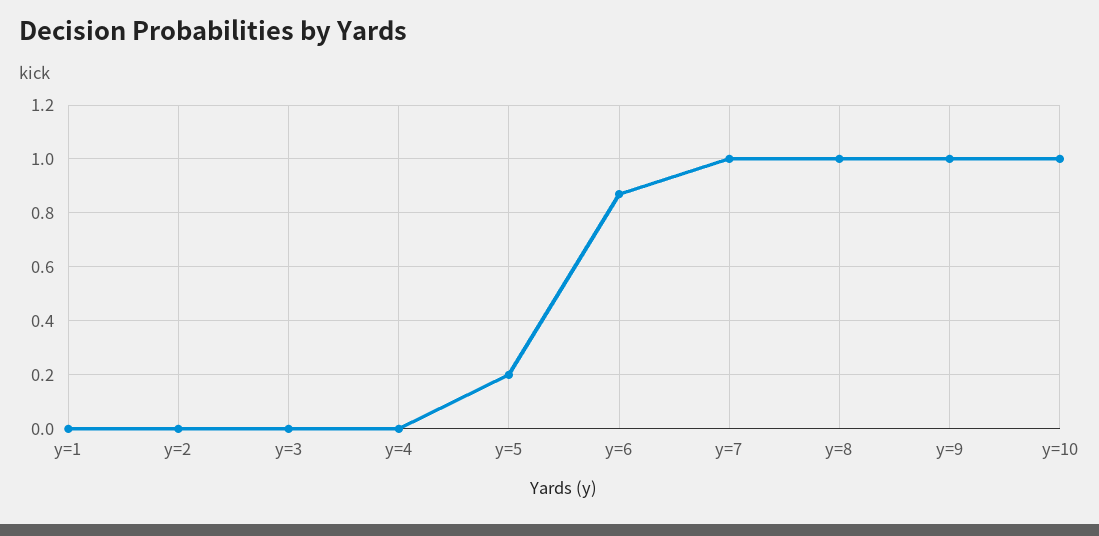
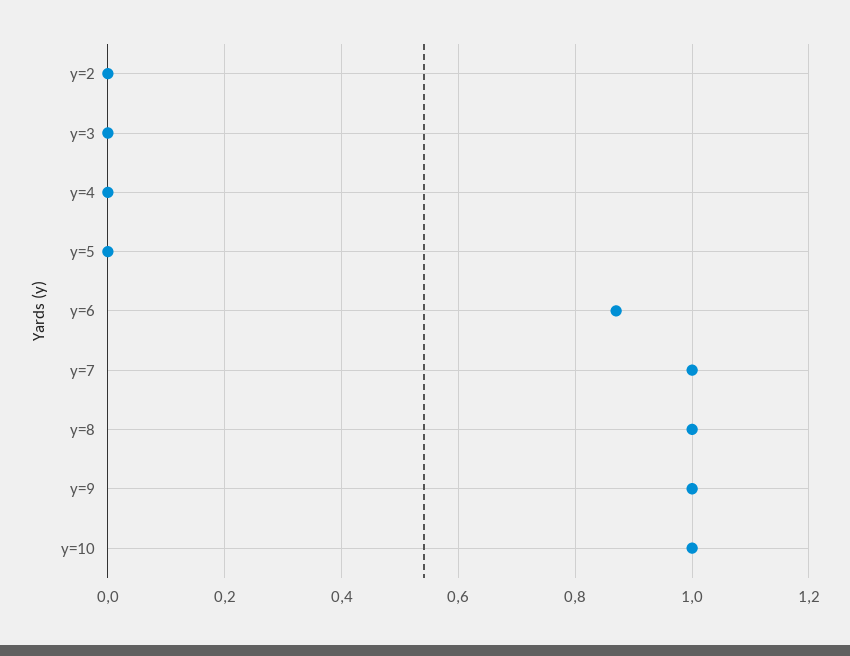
y=1: 0 -> none
y=5: 0.2 -> 0

